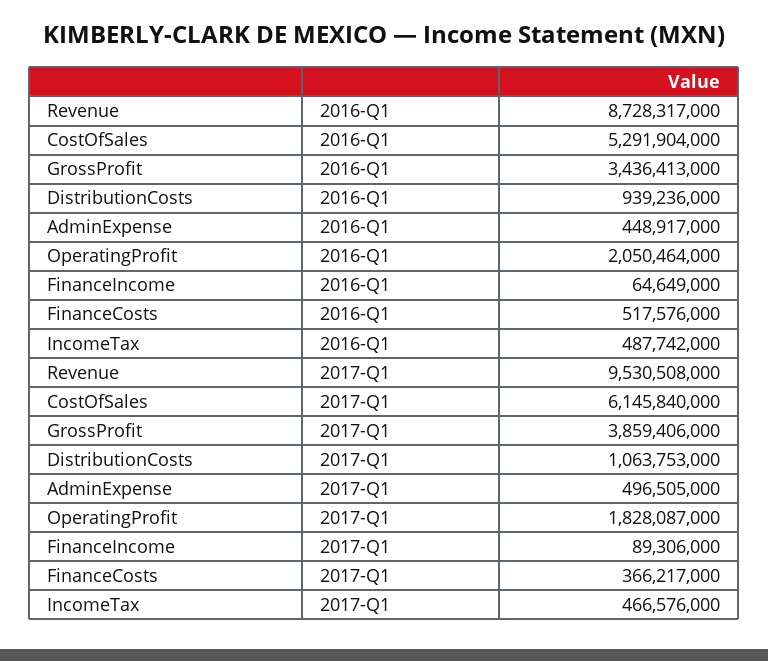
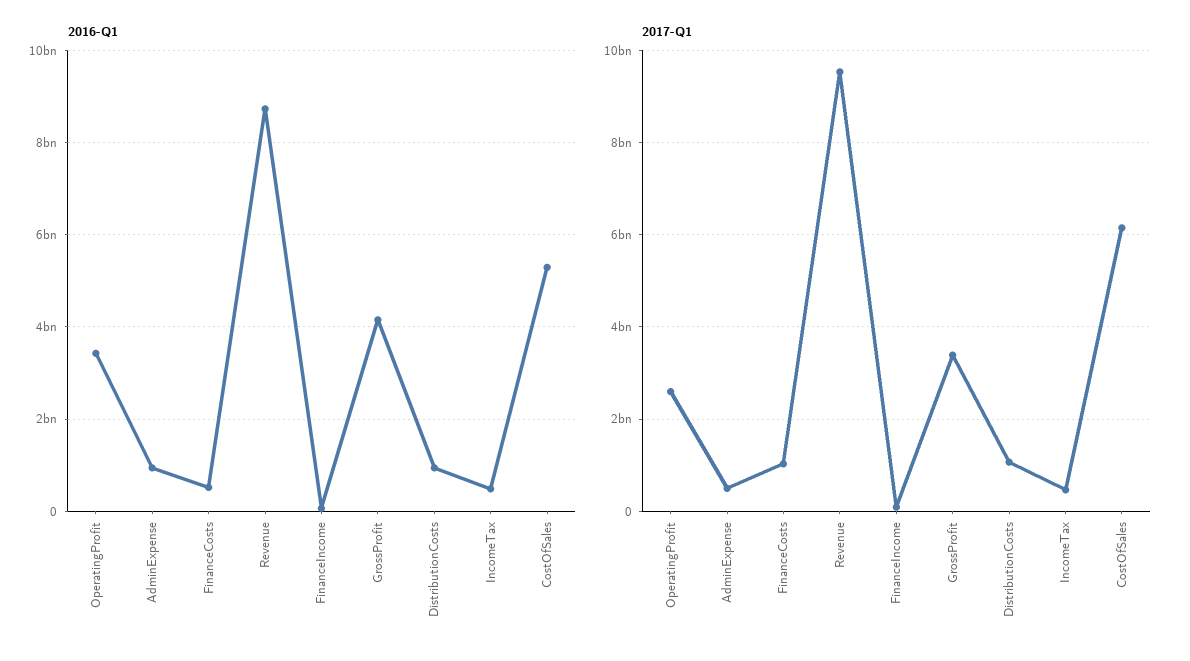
2016-Q1, GrossProfit: 3436413000 -> 4200000000
2016-Q1, AdminExpense: 448917000 -> 1000000000
2016-Q1, OperatingProfit: 2050464000 -> 3400000000
2017-Q1, GrossProfit: 3859406000 -> 3400000000
2017-Q1, OperatingProfit: 1828087000 -> 2600000000
2017-Q1, FinanceCosts: 366217000 -> 1000000000

